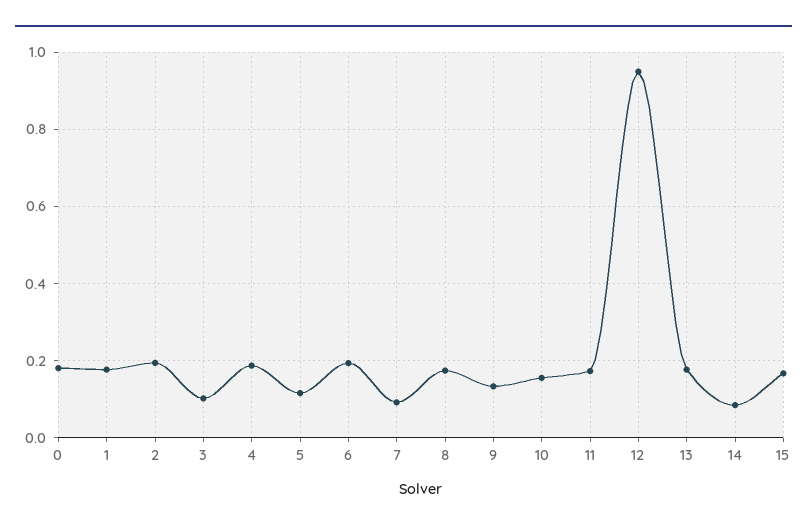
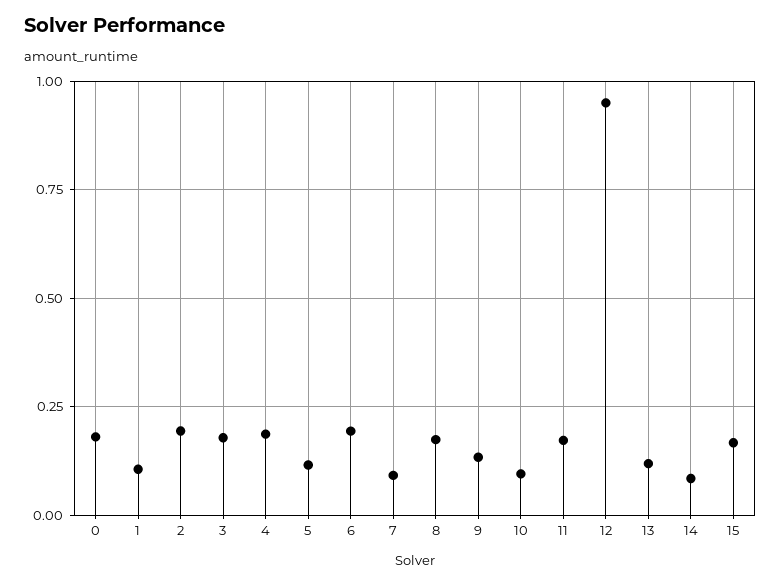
1: 0.18 -> 0.1
3: 0.1 -> 0.175
10: 0.16 -> 0.1
13: 0.18 -> 0.125

